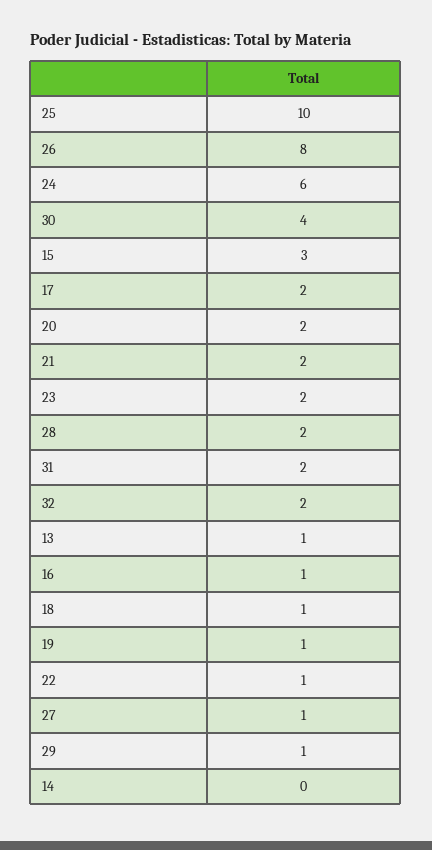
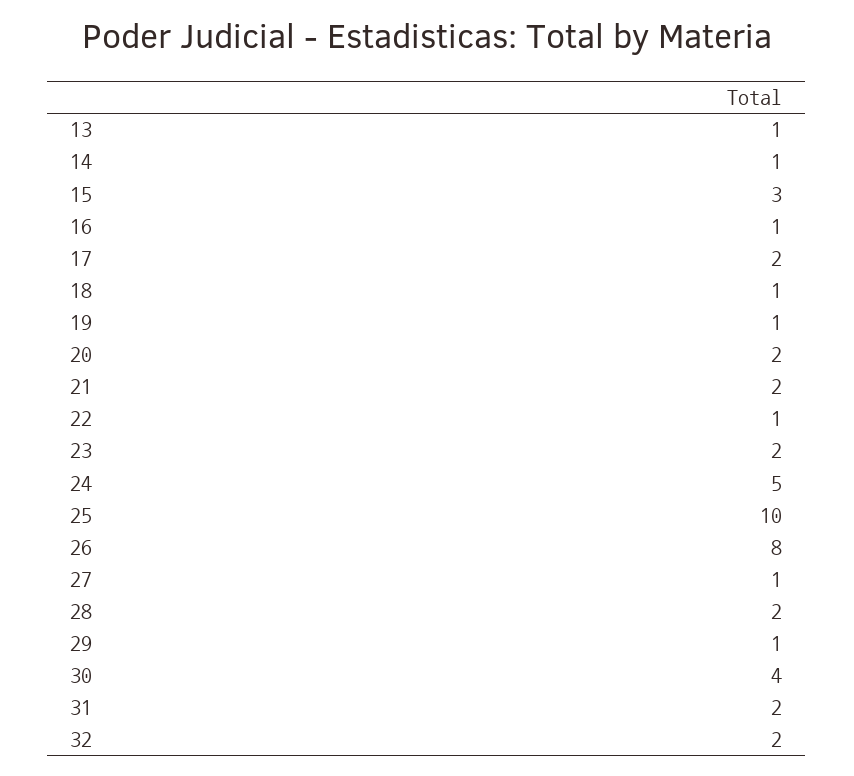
24: 6 -> 5
14: 0 -> 1

